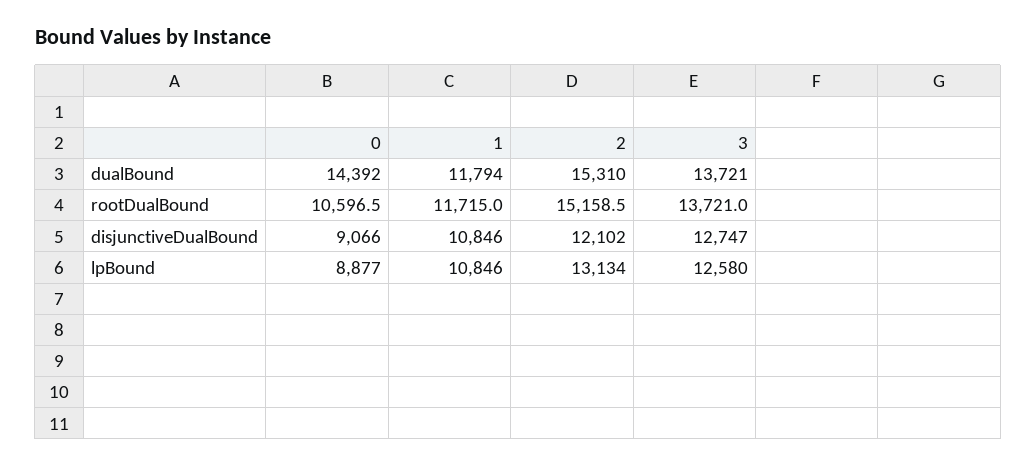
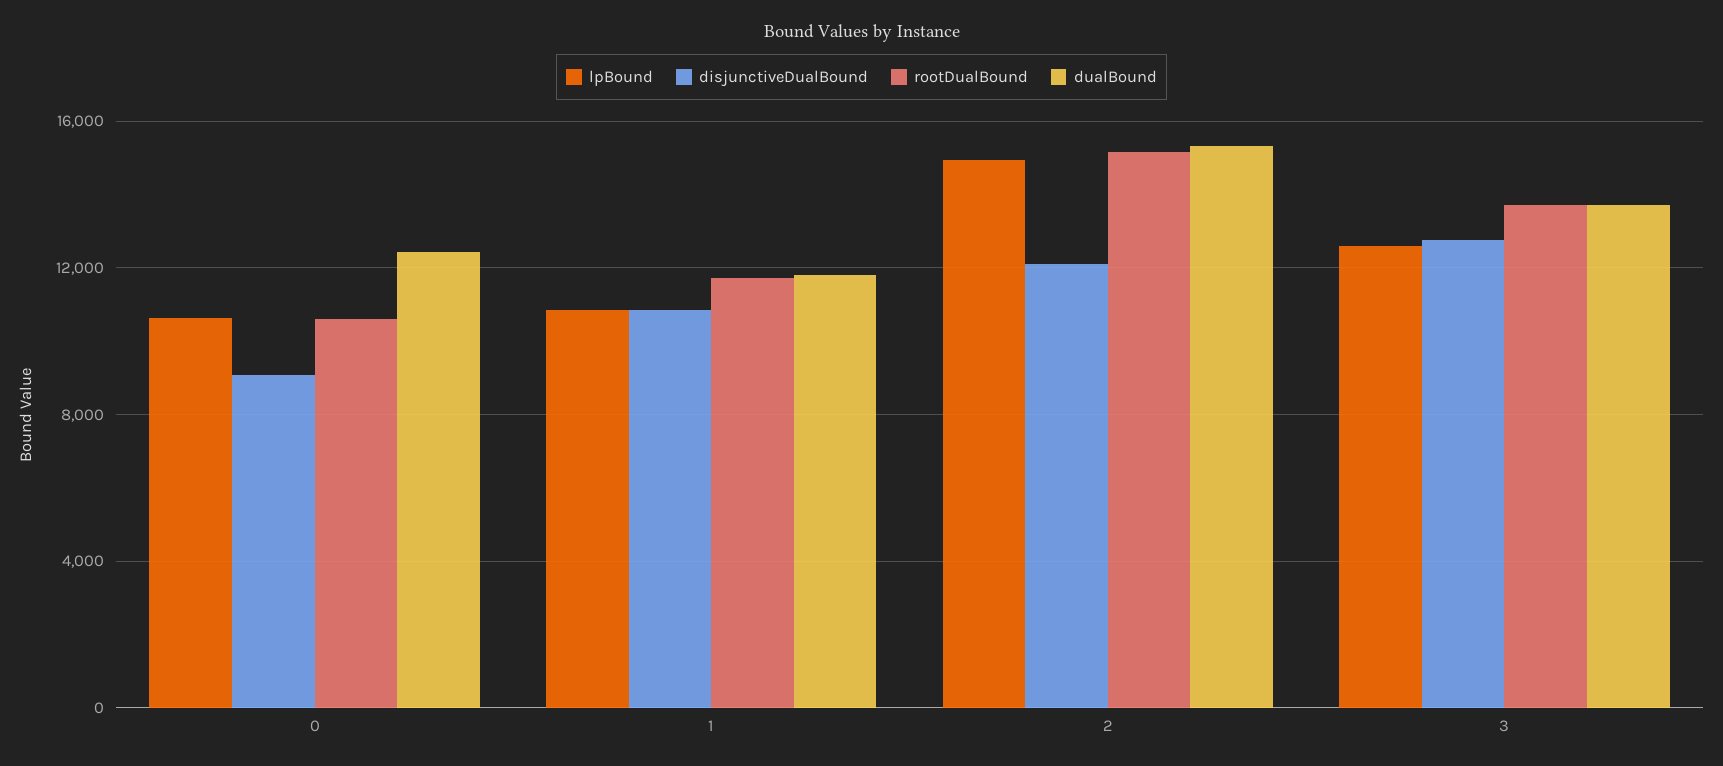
dualBound, 0: 14392 -> 12500
lpBound, 0: 8877 -> 10500
lpBound, 2: 13134 -> 15000

